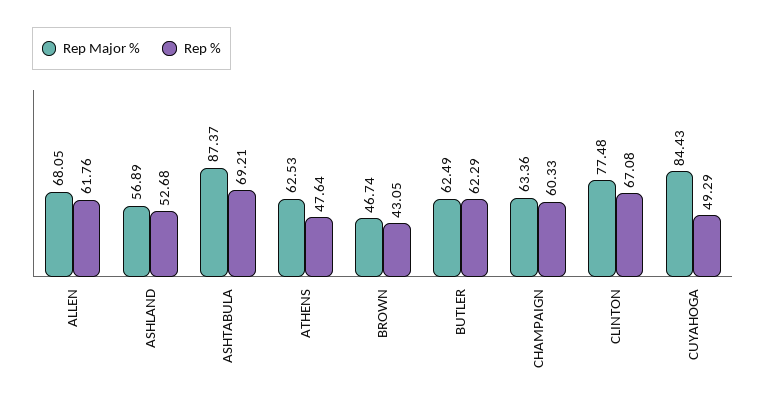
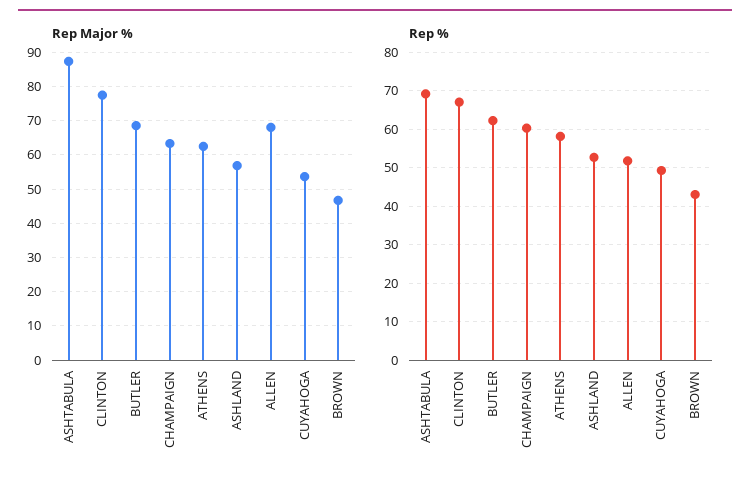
Rep %, ALLEN: 61.76 -> 52
Rep %, ATHENS: 47.64 -> 58
Rep Major %, BUTLER: 62.49 -> 68
Rep Major %, CUYAHOGA: 84.43 -> 54

